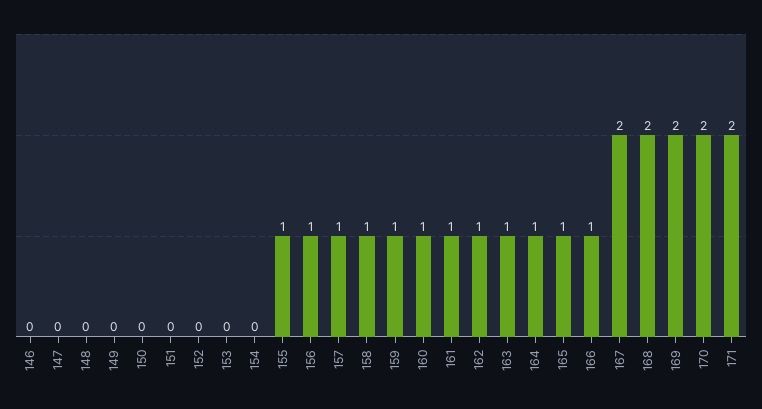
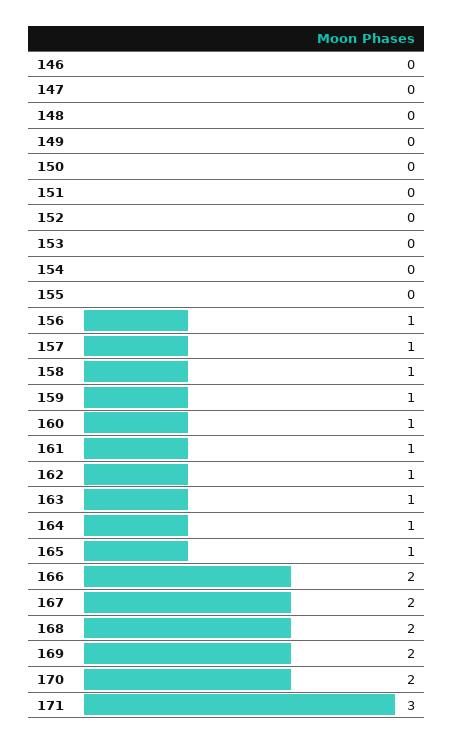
155: 1 -> 0
166: 1 -> 2
171: 2 -> 3

